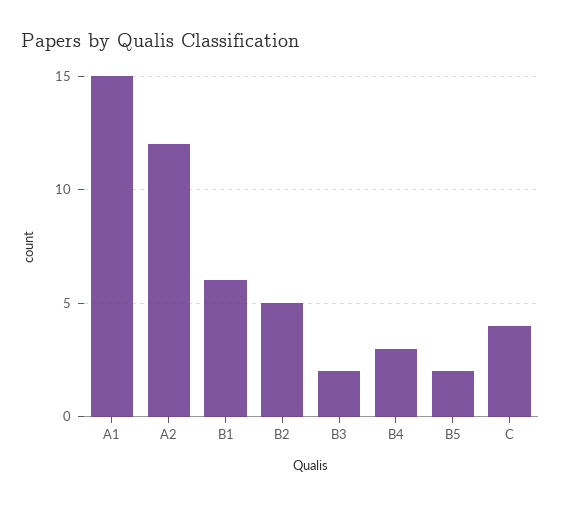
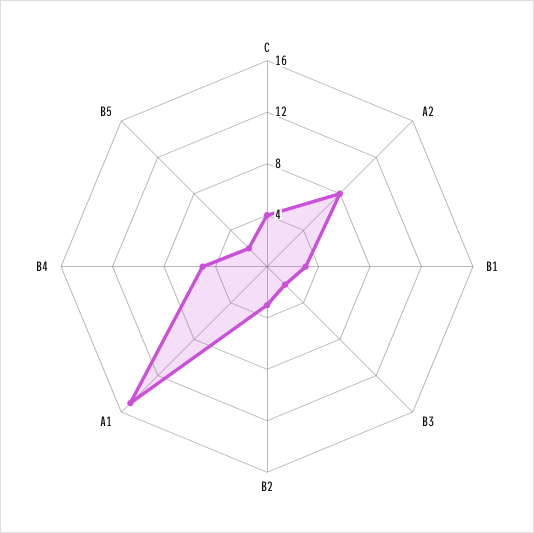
A2: 12 -> 8
B1: 6 -> 3
B2: 5 -> 3
B4: 3 -> 5

